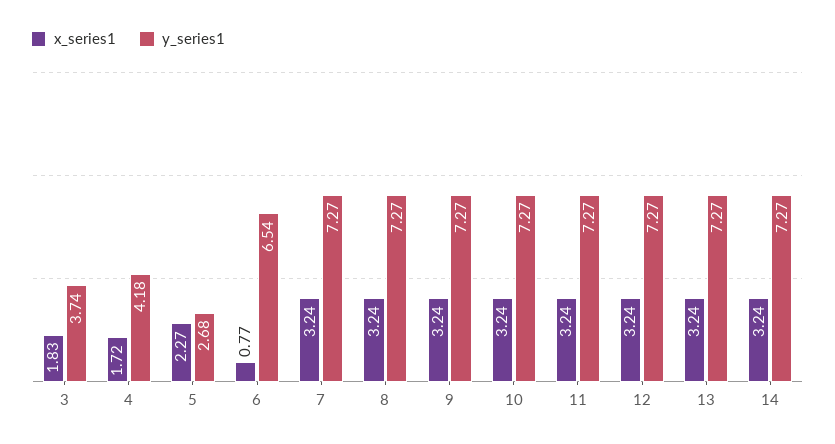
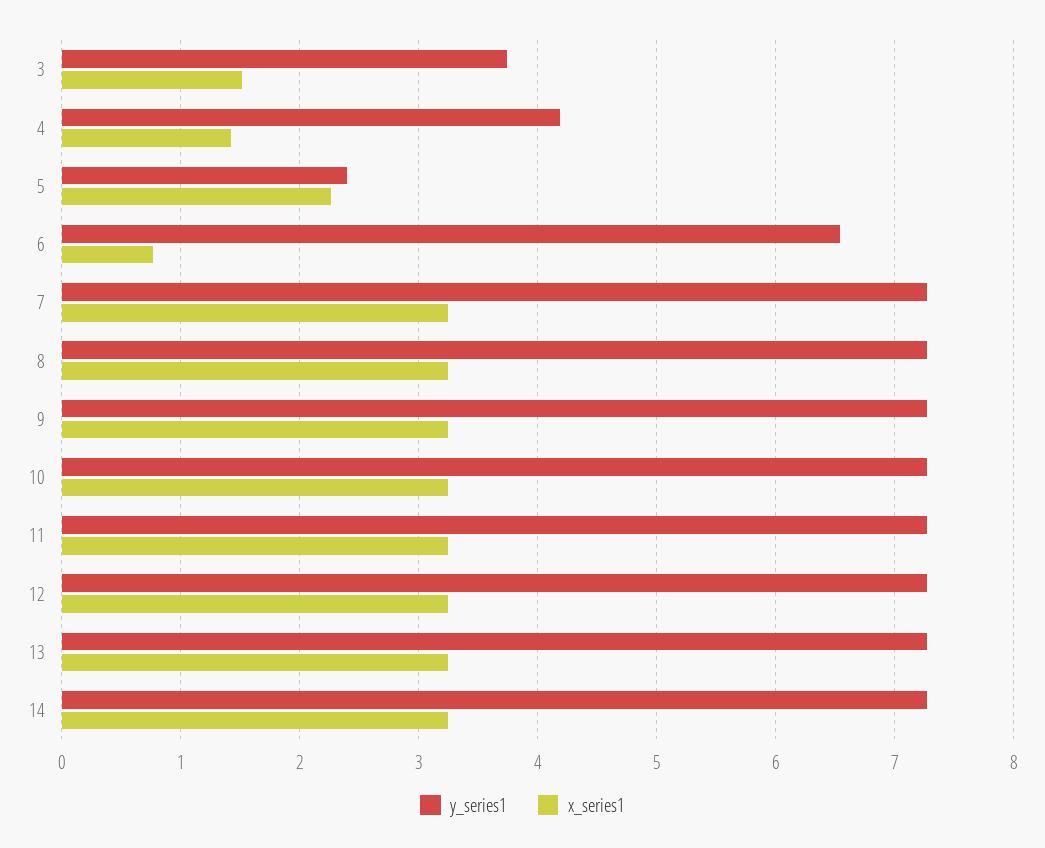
x_series1, 3: 1.83 -> 1.5
x_series1, 4: 1.72 -> 1.4
y_series1, 5: 2.68 -> 2.4

